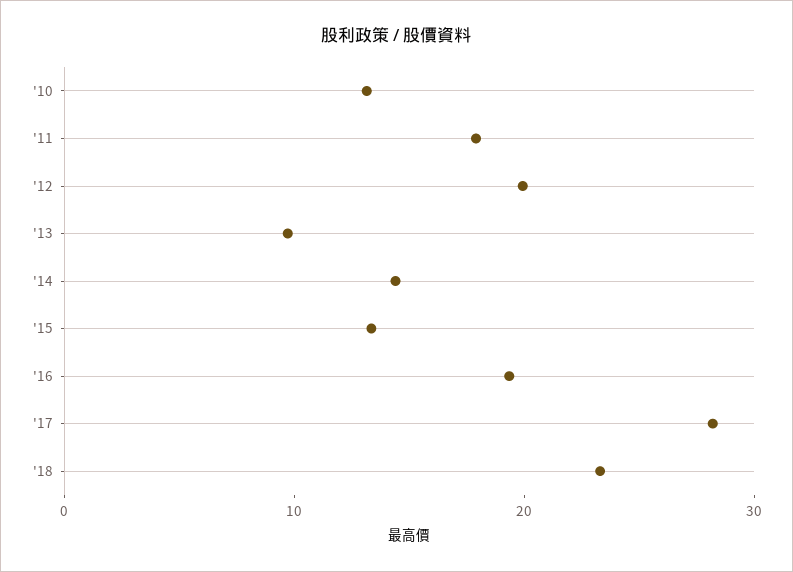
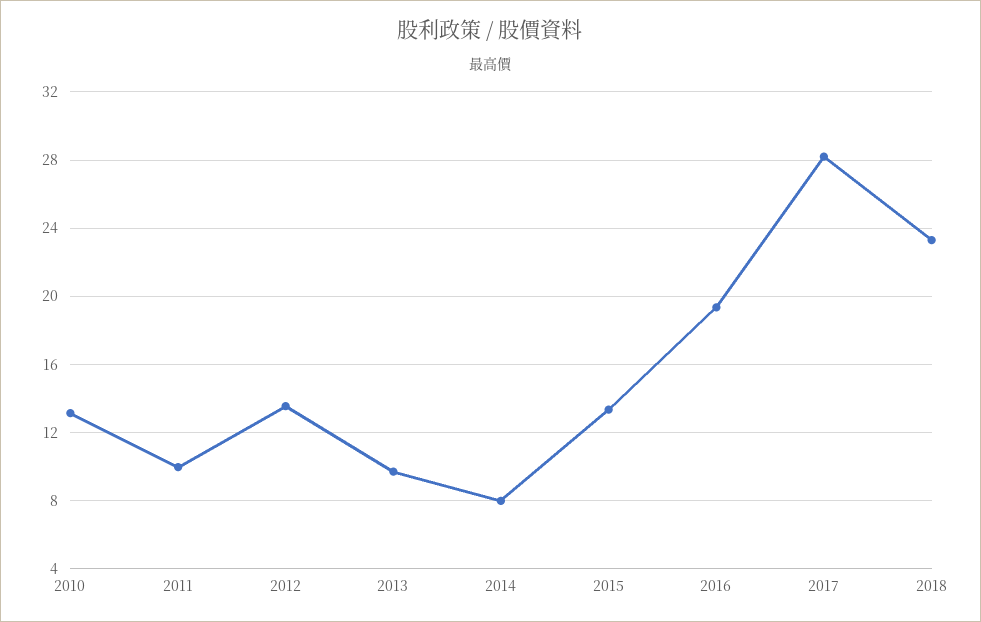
'11: 18 -> 10
'12: 20 -> 13.5
'14: 14 -> 8

